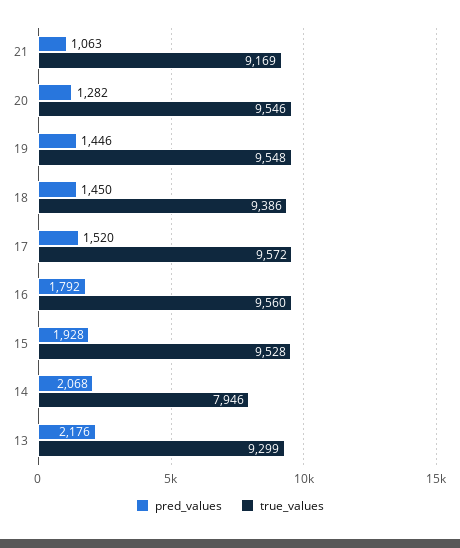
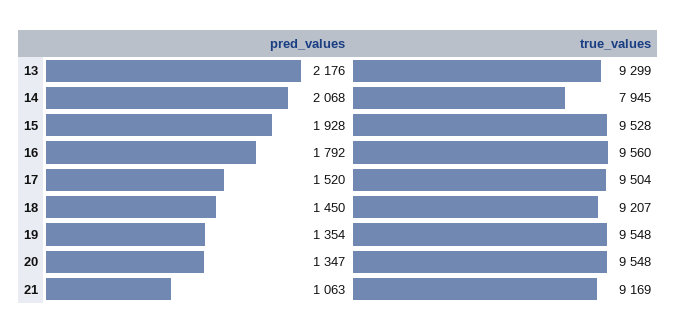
pred_values, 20: 1282 -> 1347
true_values, 20: 9546 -> 9548
pred_values, 19: 1446 -> 1354
true_values, 18: 9386 -> 9207
true_values, 17: 9572 -> 9504
true_values, 14: 7946 -> 7945

